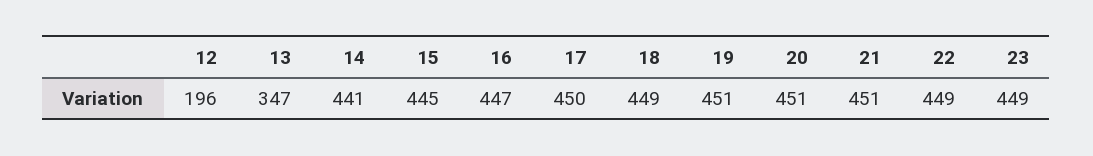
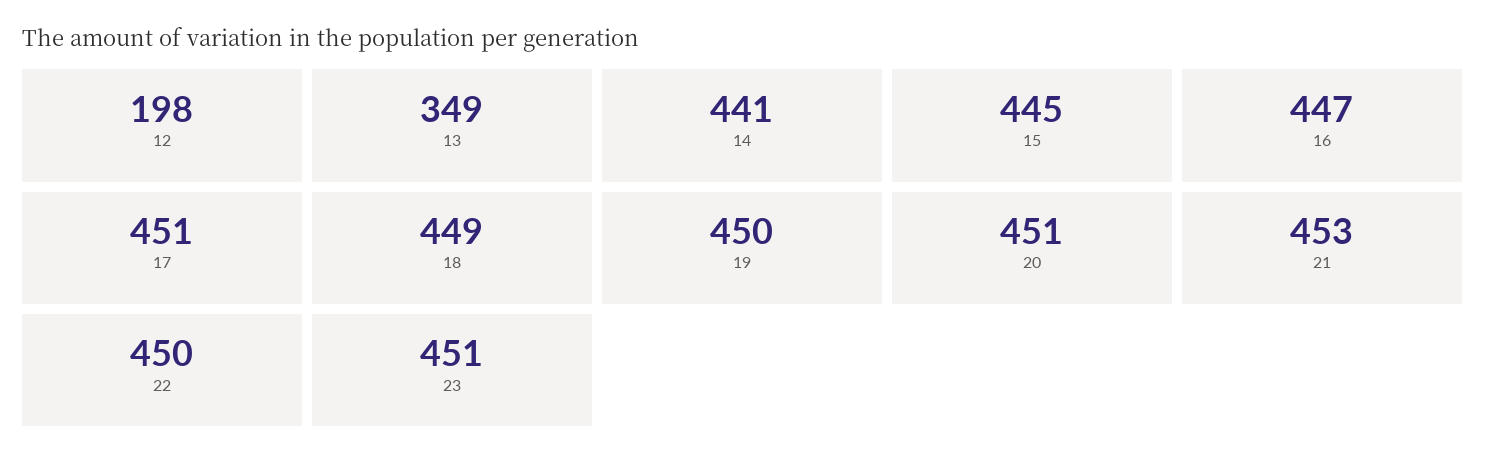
12: 196 -> 198
13: 347 -> 349
17: 450 -> 451
19: 451 -> 450
21: 451 -> 453
22: 449 -> 450
23: 449 -> 451

